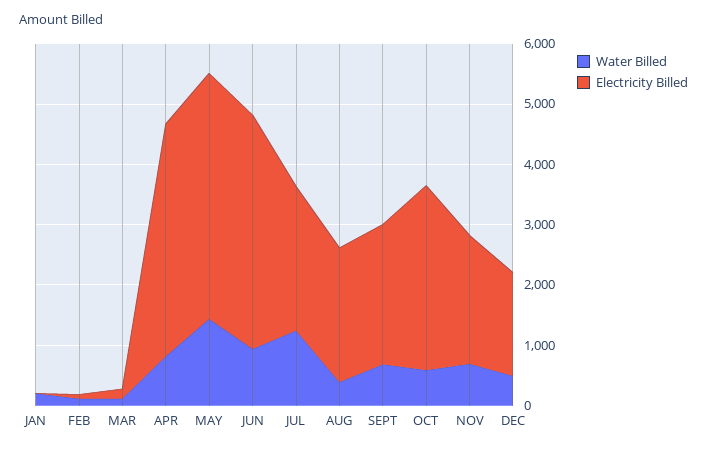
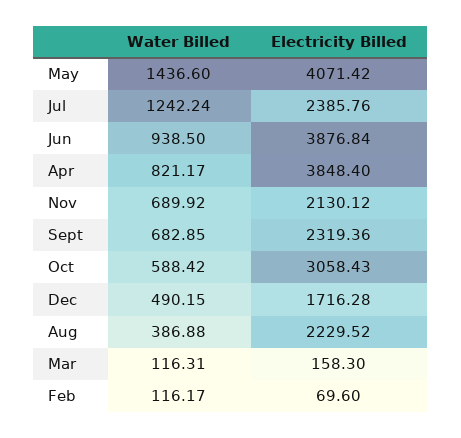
Water Billed, JAN: 200 -> none
Electricity Billed, JAN: 0 -> none

